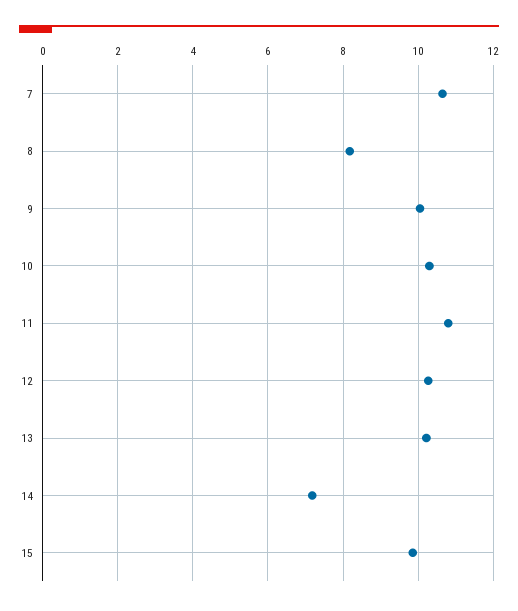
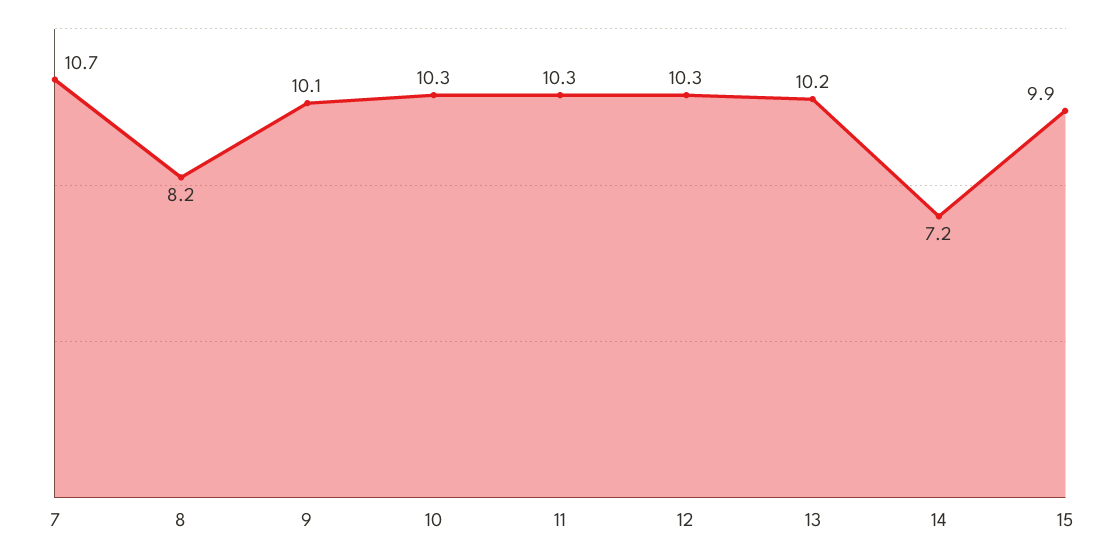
11: 10.8 -> 10.3

